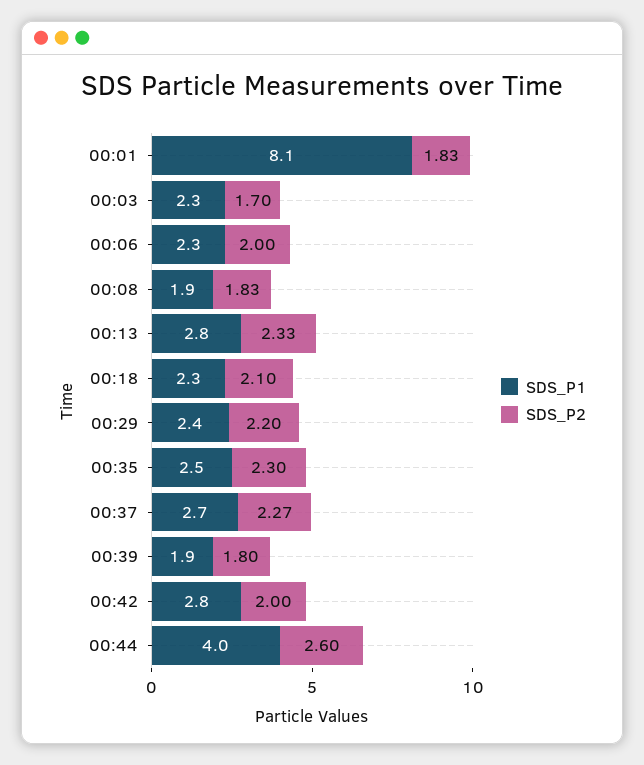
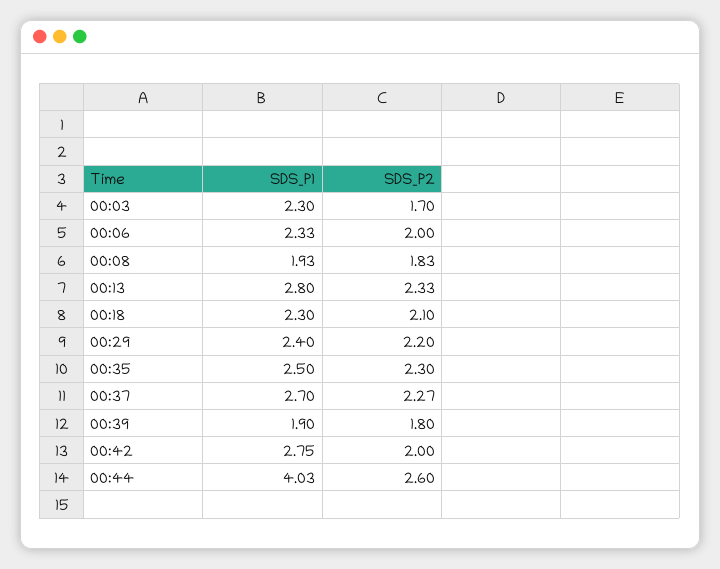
SDS_P1, 00:01: 8.1 -> none
SDS_P2, 00:01: 1.83 -> none

